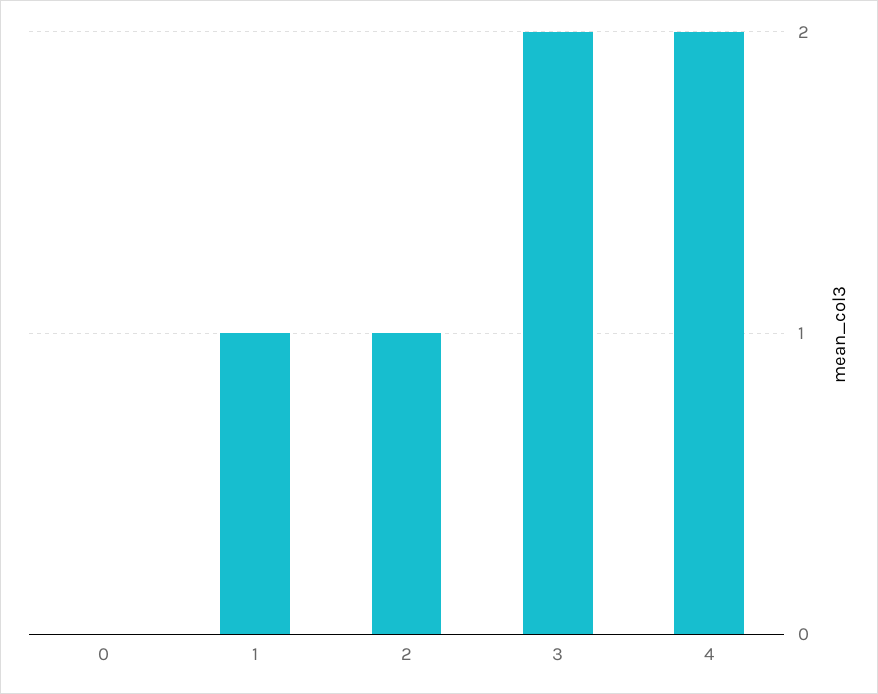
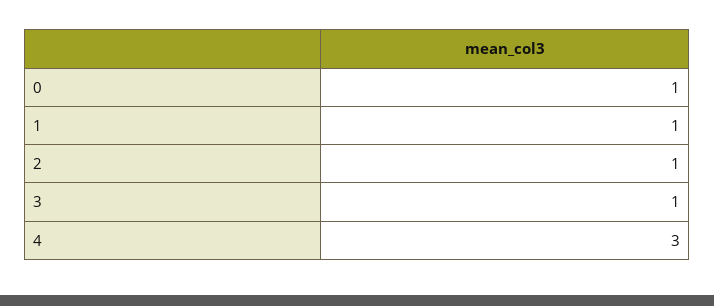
0: 0 -> 1
3: 2 -> 1
4: 2 -> 3

